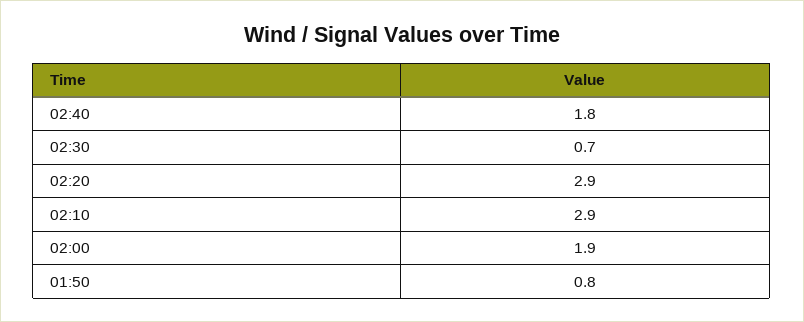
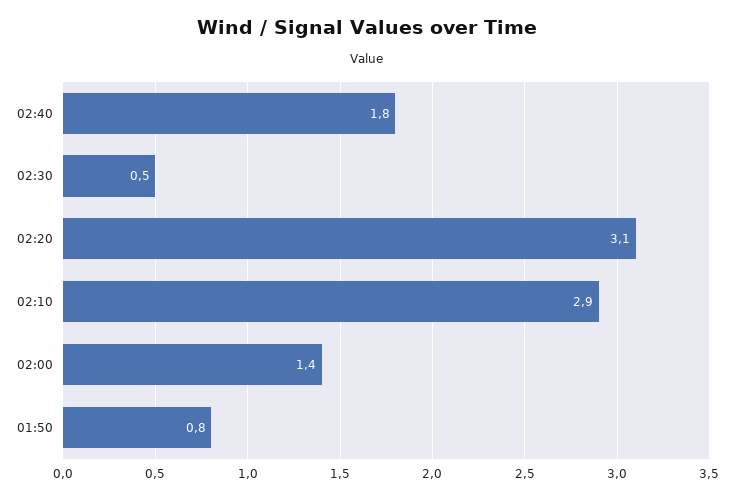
02:30: 0.7 -> 0.5
02:20: 2.9 -> 3.1
02:00: 1.9 -> 1.4

